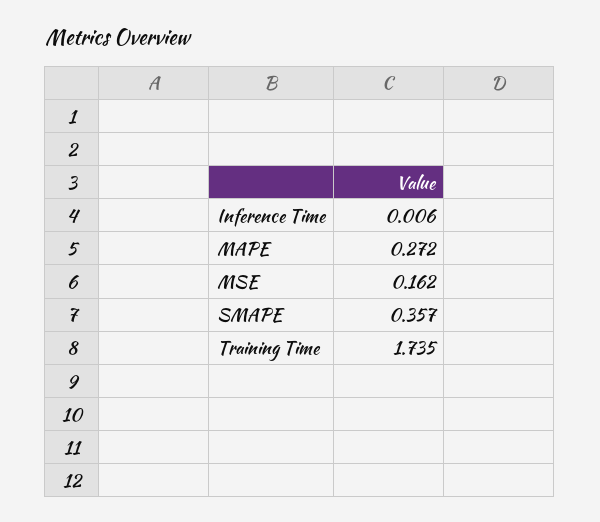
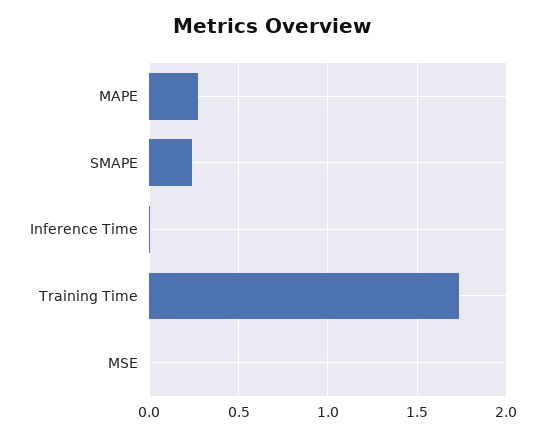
MSE: 0.162 -> 0
SMAPE: 0.357 -> 0.25

